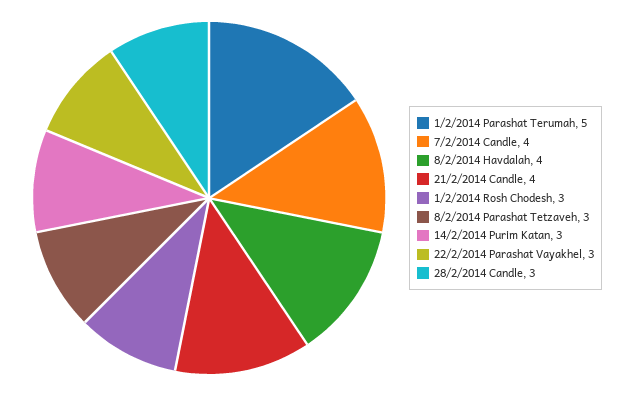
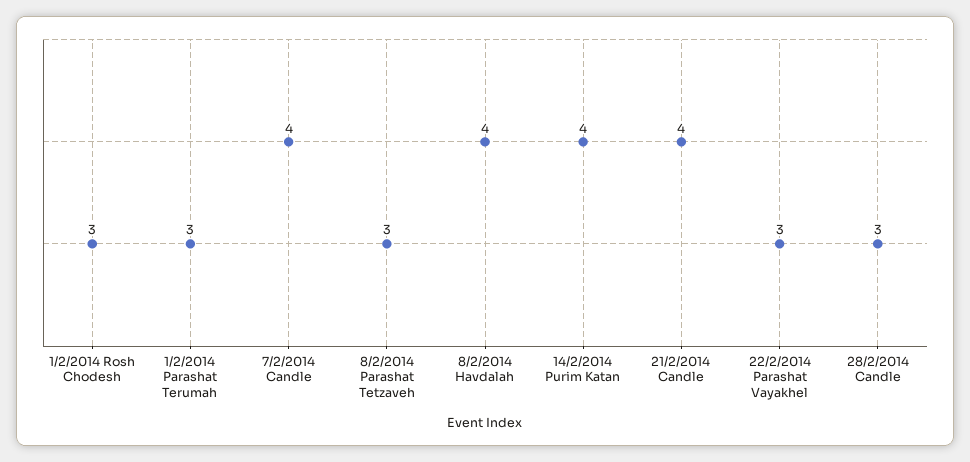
1/2/2014 Parashat Terumah: 5 -> 3
14/2/2014 Purim Katan: 3 -> 4

